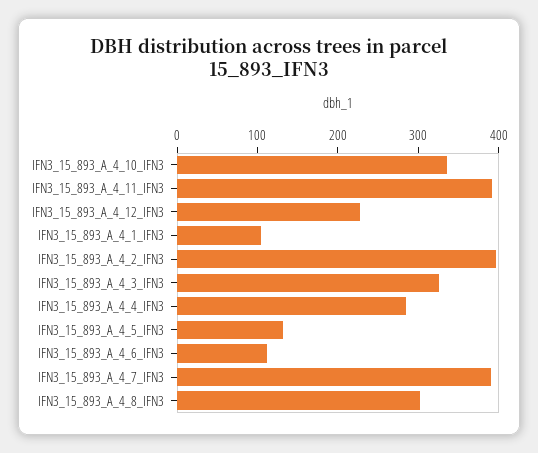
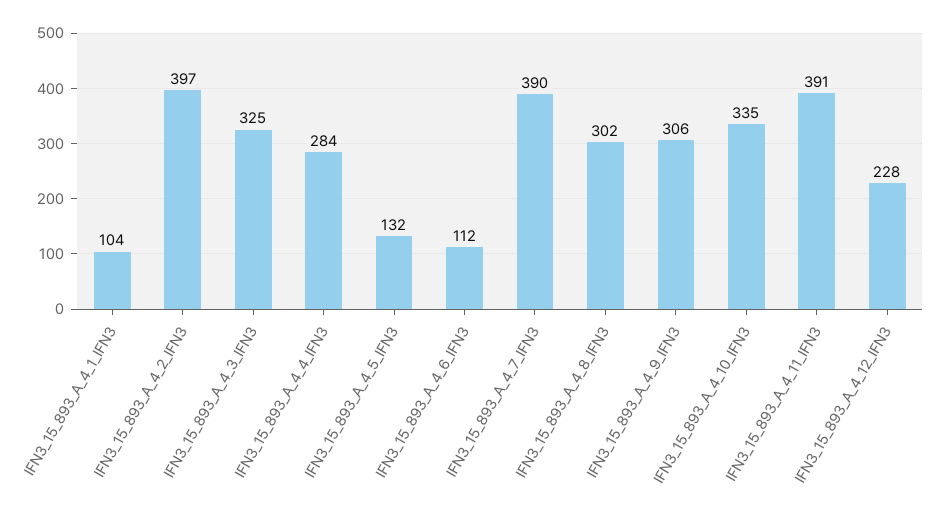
IFN3_15_893_A_4_9_IFN3: none -> 306

